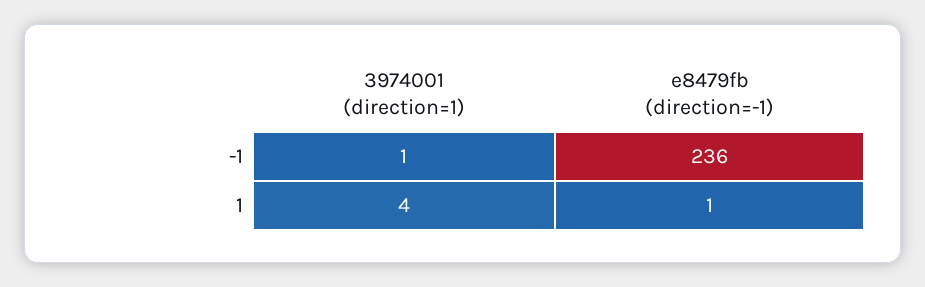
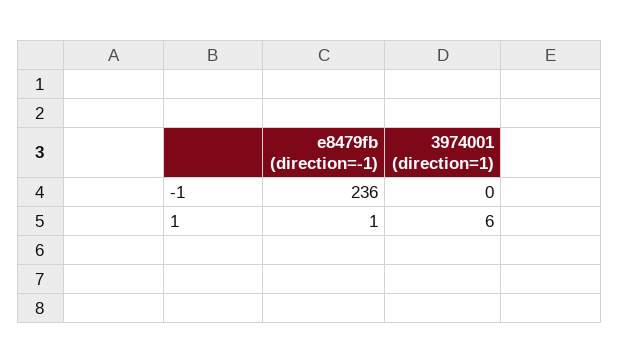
3974001 (direction=1), -1: 1 -> 0
3974001 (direction=1), 1: 4 -> 6

